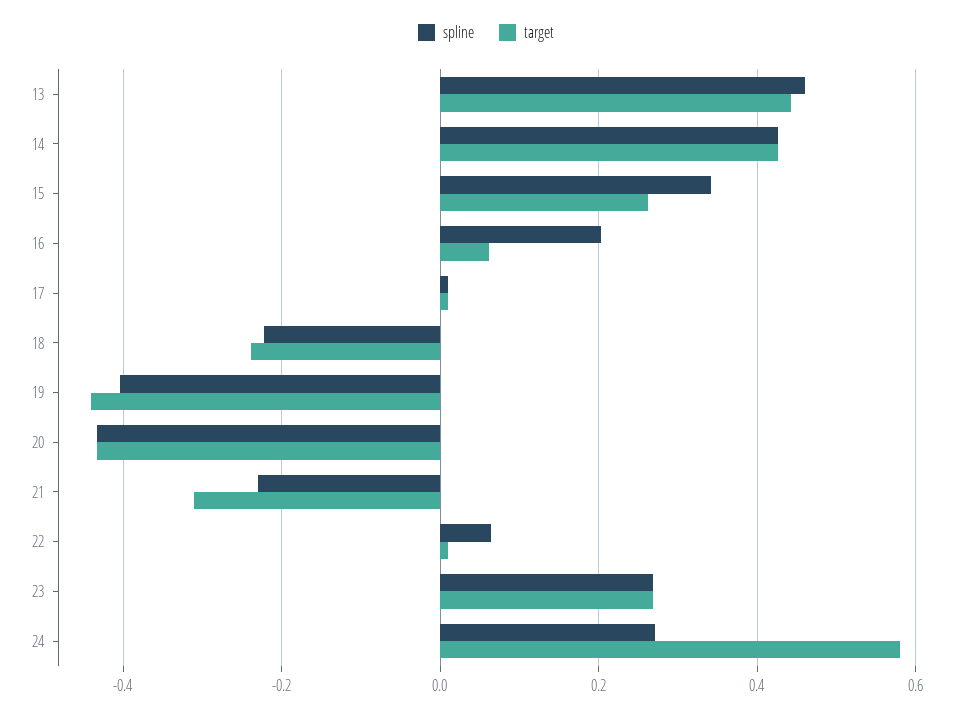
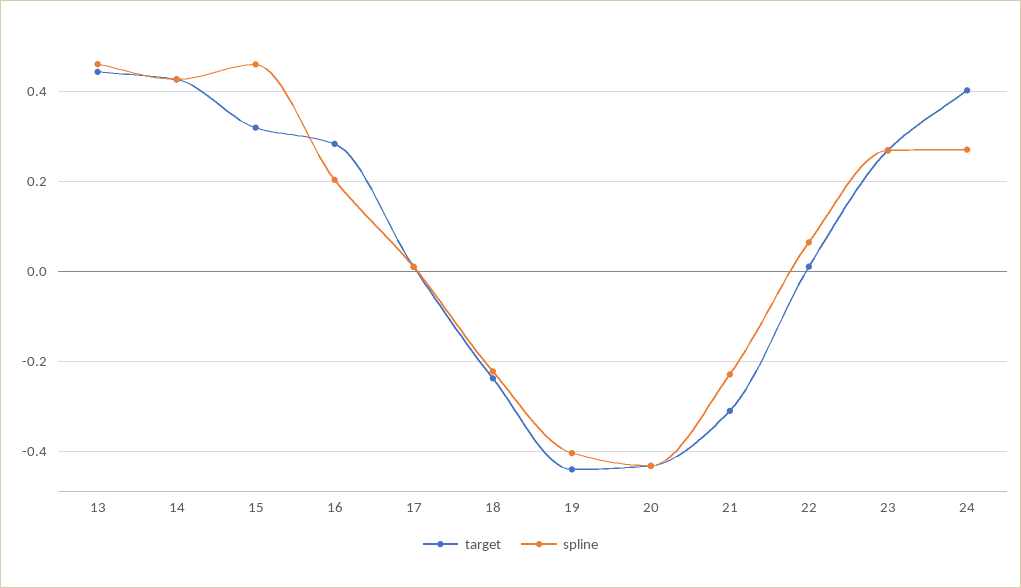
spline, 15: 0.34 -> 0.46
target, 15: 0.26 -> 0.32
target, 16: 0.06 -> 0.28
target, 24: 0.58 -> 0.4

